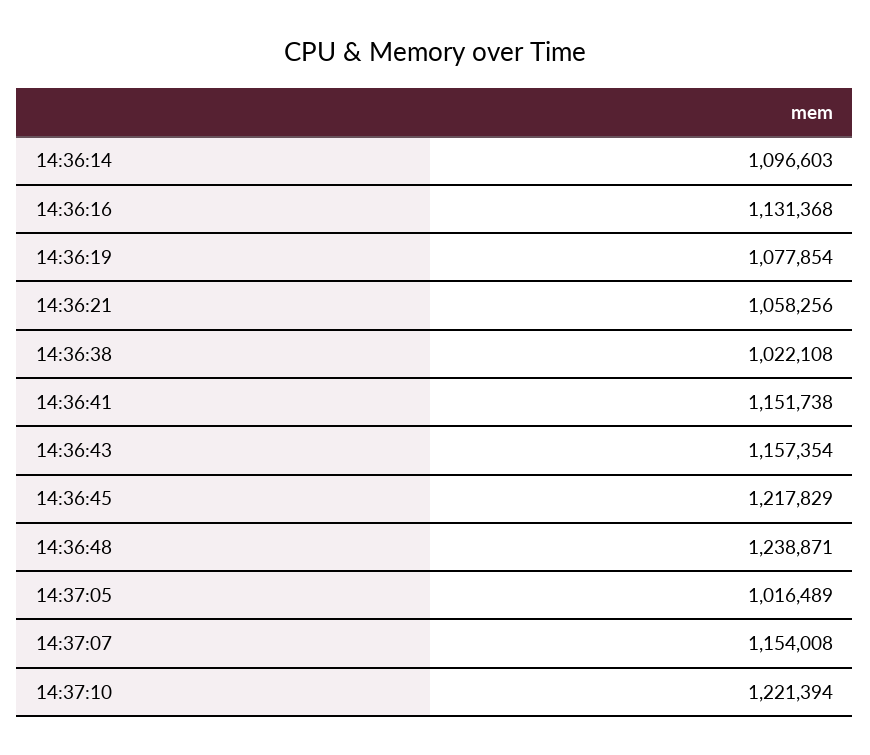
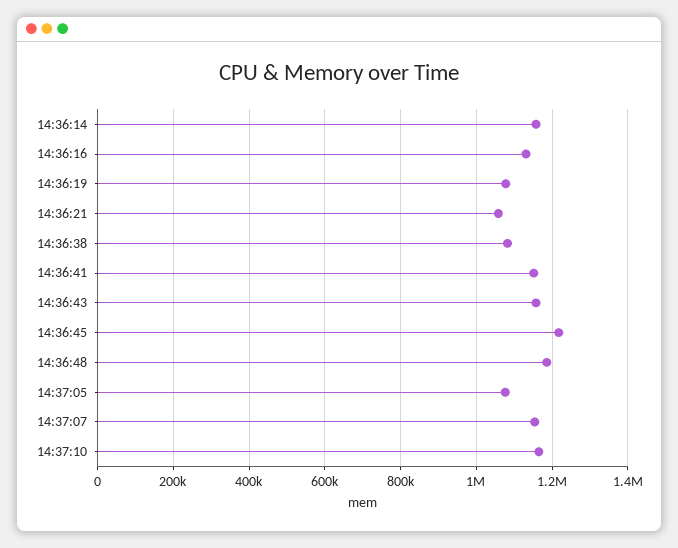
14:36:14: 1096603 -> 1160000
14:36:38: 1022108 -> 1080000
14:36:48: 1238871 -> 1180000
14:37:05: 1016489 -> 1080000
14:37:10: 1221394 -> 1160000

